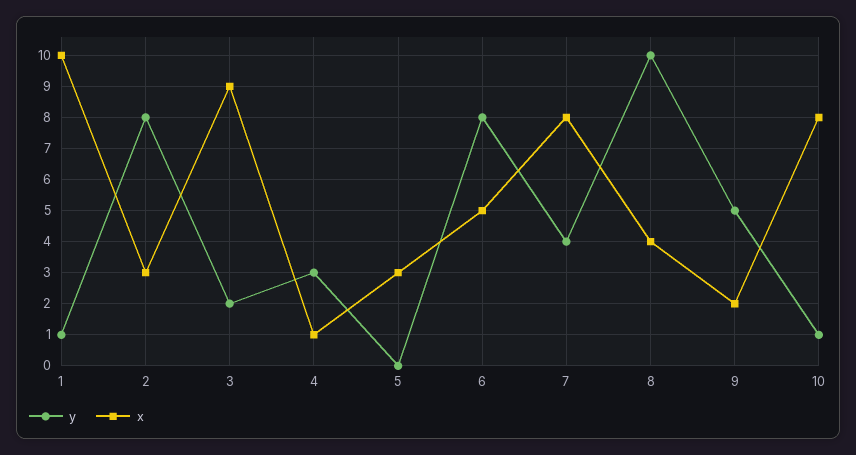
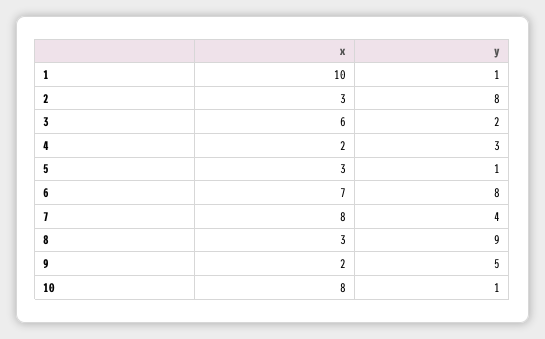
x, 3: 9 -> 6
x, 4: 1 -> 2
y, 5: 0 -> 1
x, 6: 5 -> 7
y, 8: 10 -> 9
x, 8: 4 -> 3

